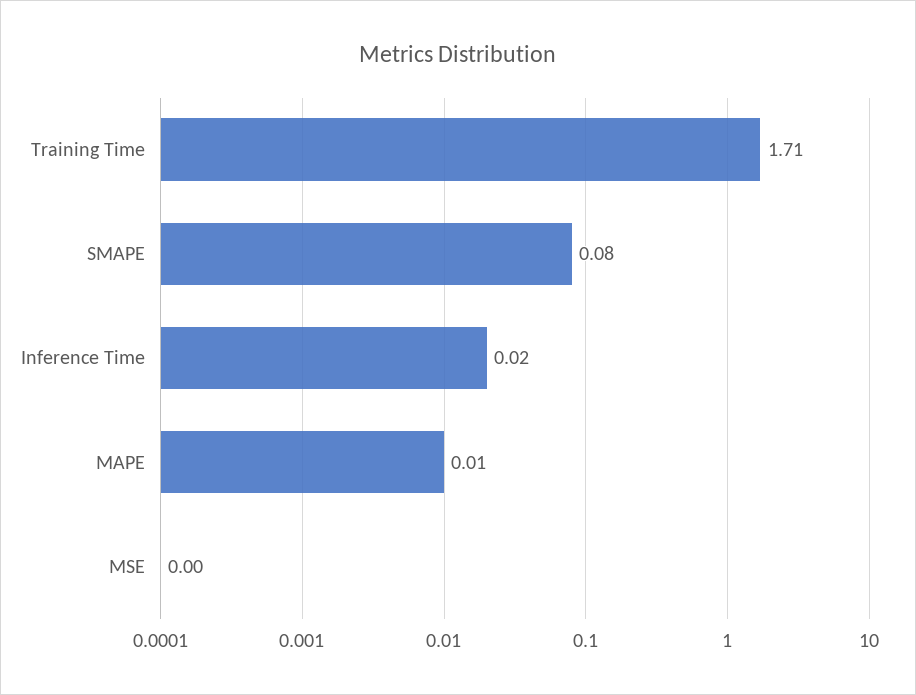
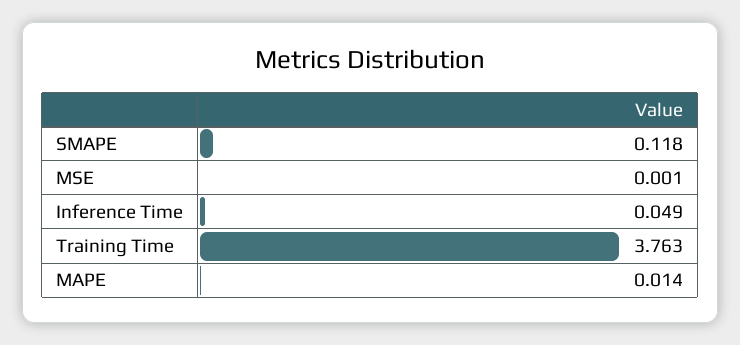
Training Time: 1.71 -> 3.763
SMAPE: 0.08 -> 0.118
Inference Time: 0.02 -> 0.049

